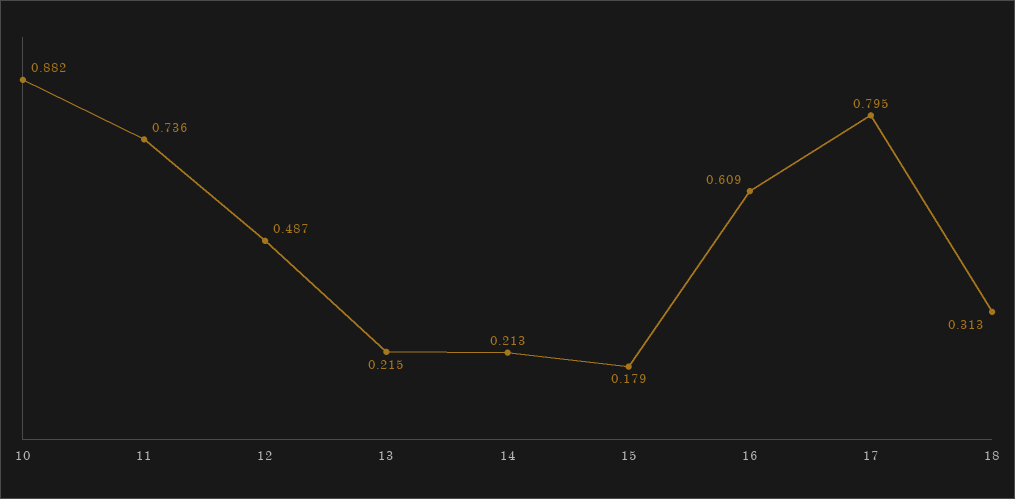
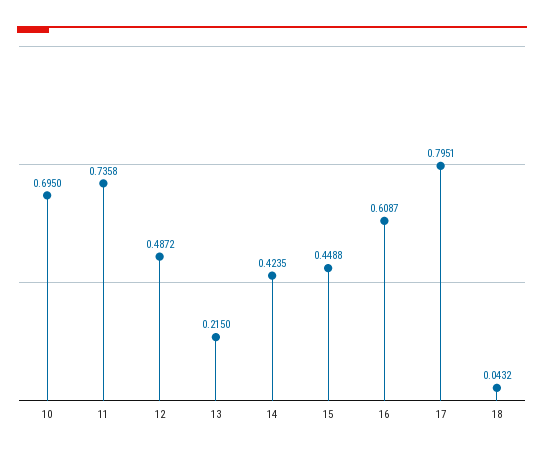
10: 0.882 -> 0.695
14: 0.213 -> 0.4235
15: 0.179 -> 0.4488
18: 0.313 -> 0.0432

